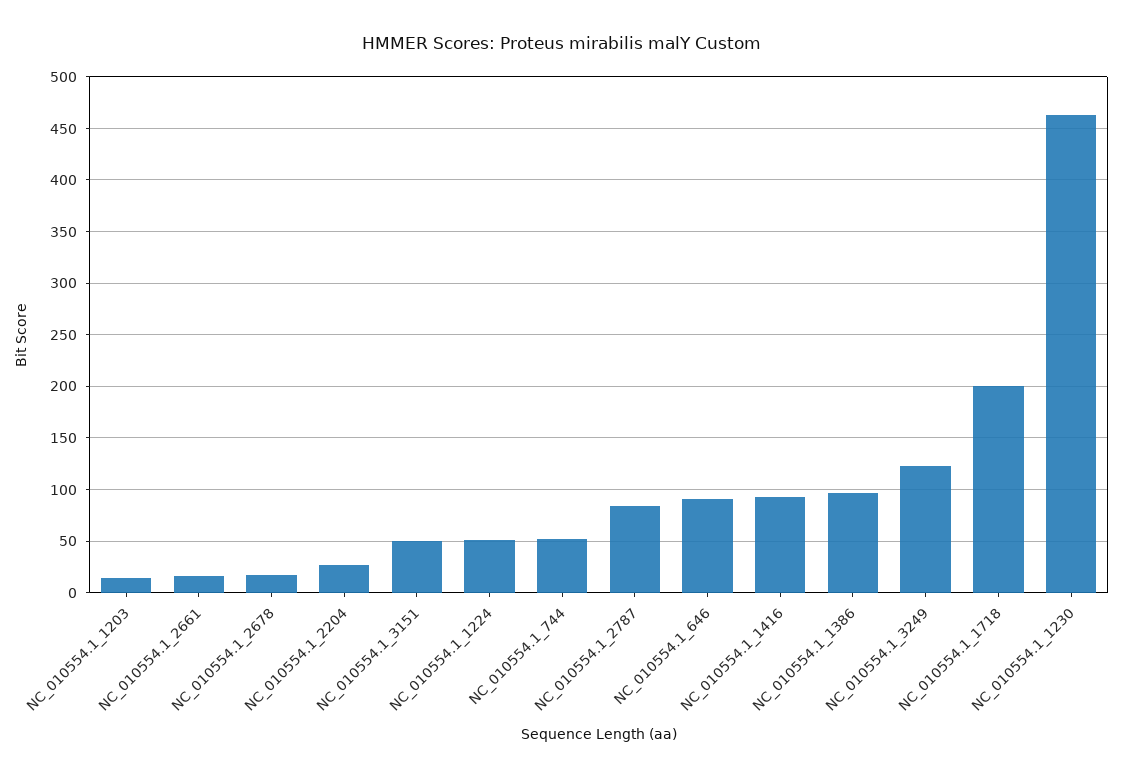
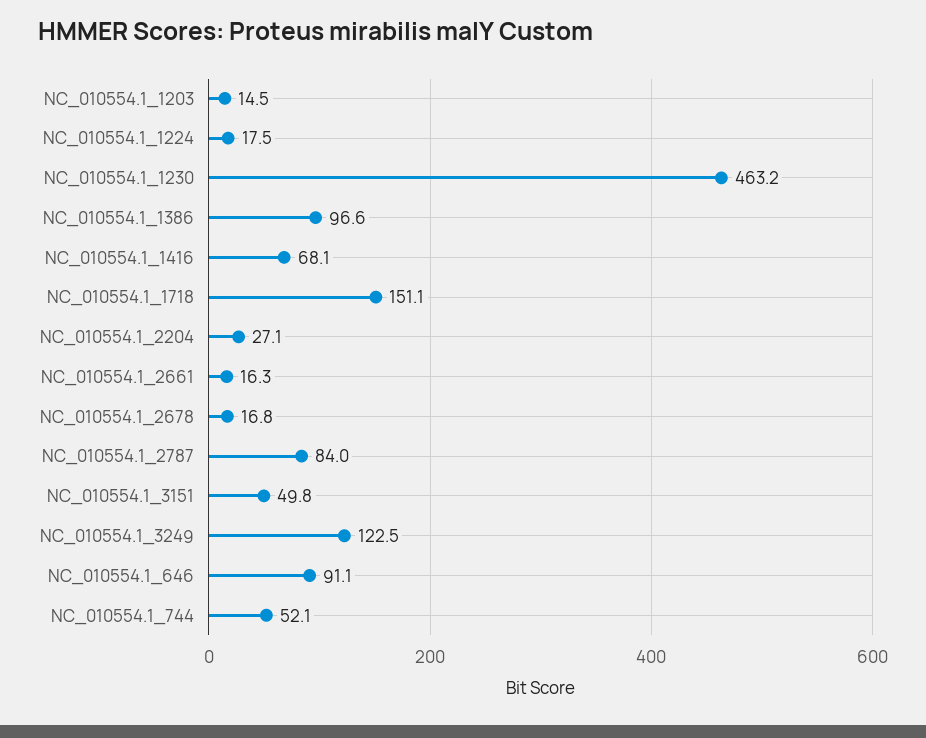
NC_010554.1_1224: 50 -> 17.5
NC_010554.1_1416: 90 -> 68.1
NC_010554.1_1718: 200 -> 151.1

